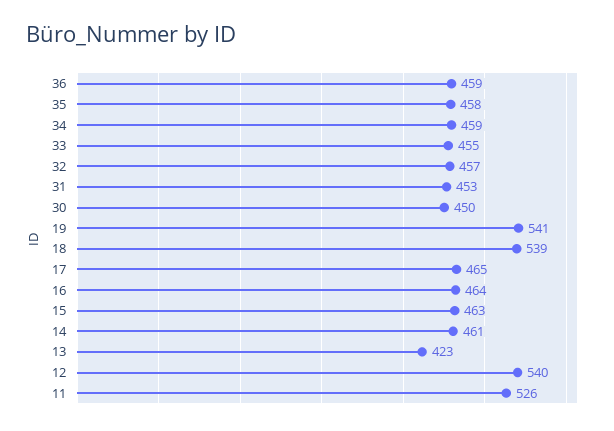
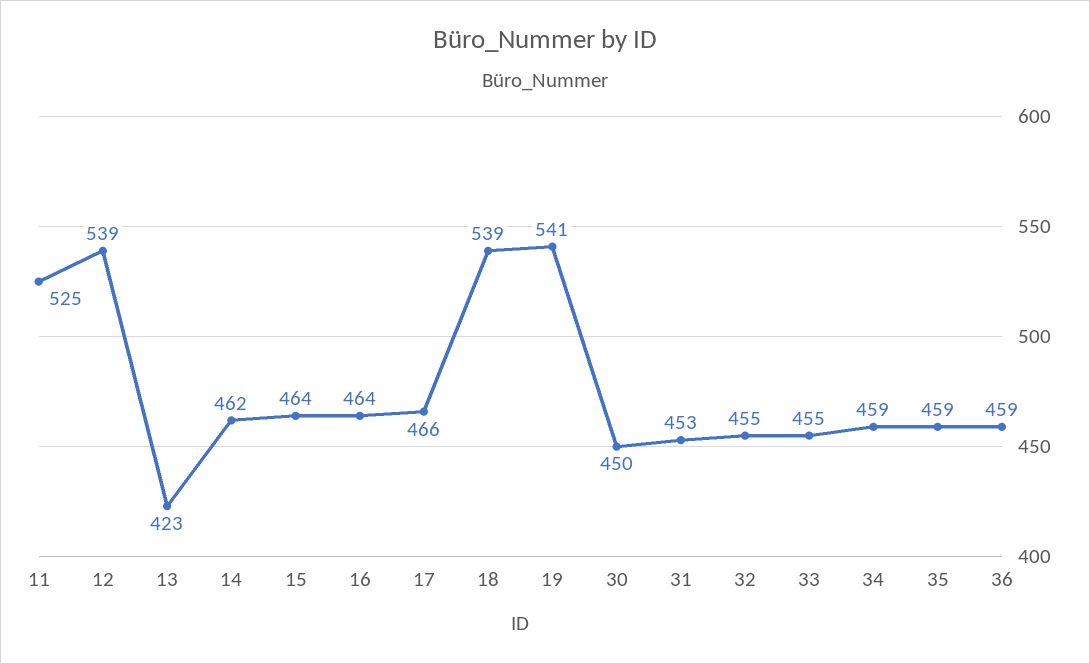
35: 458 -> 459
32: 457 -> 455
17: 465 -> 466
15: 463 -> 464
14: 461 -> 462
12: 540 -> 539
11: 526 -> 525

